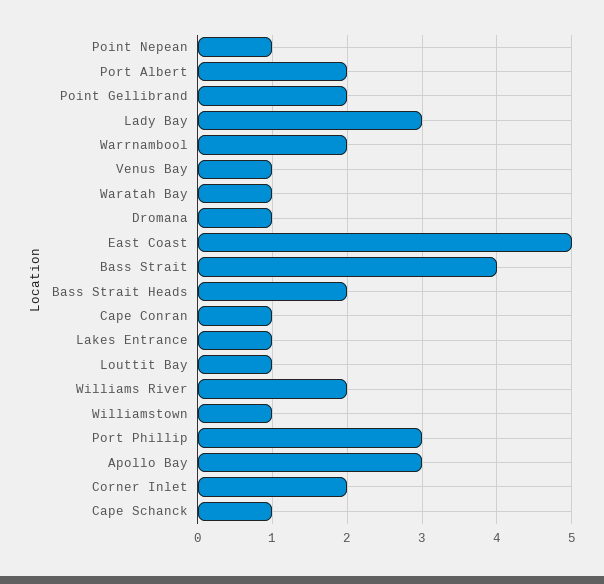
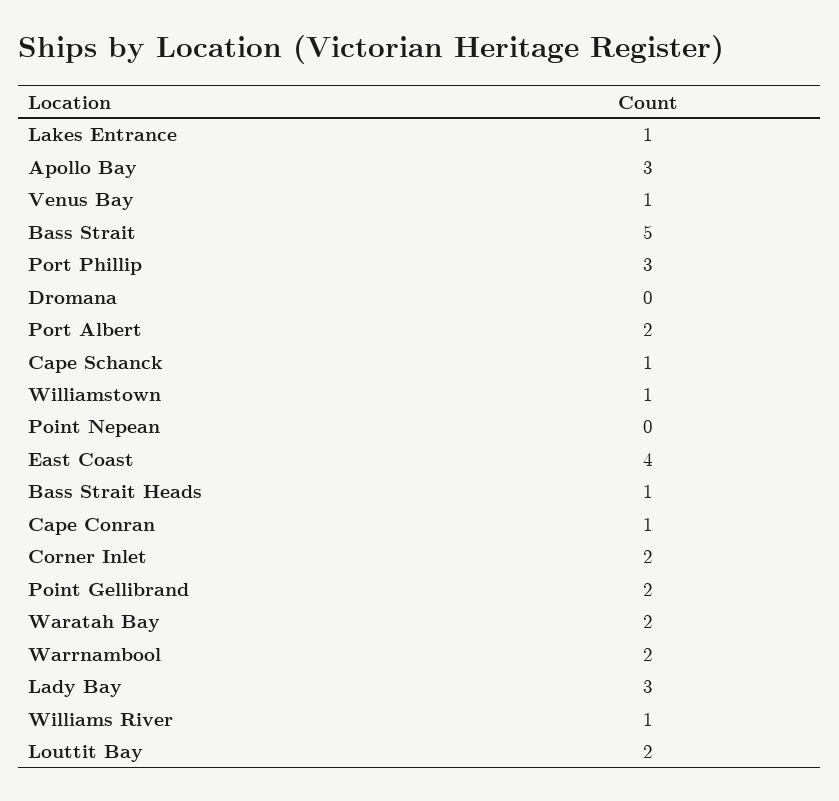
Point Nepean: 1 -> 0
Waratah Bay: 1 -> 2
Dromana: 1 -> 0
East Coast: 5 -> 4
Bass Strait: 4 -> 5
Bass Strait Heads: 2 -> 1
Louttit Bay: 1 -> 2
Williams River: 2 -> 1

